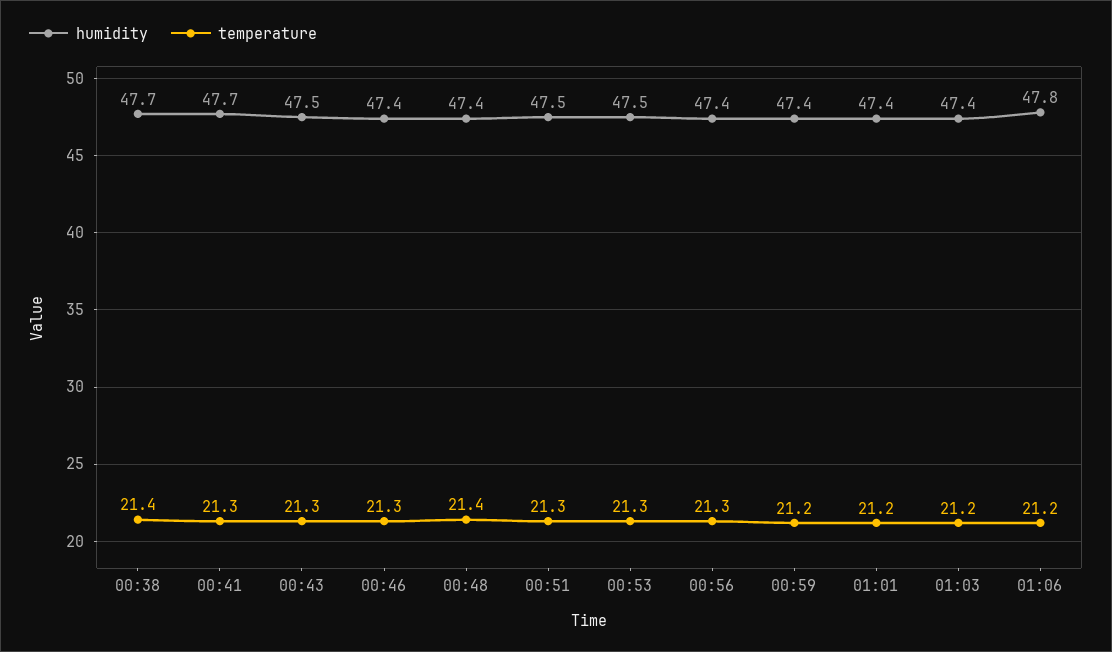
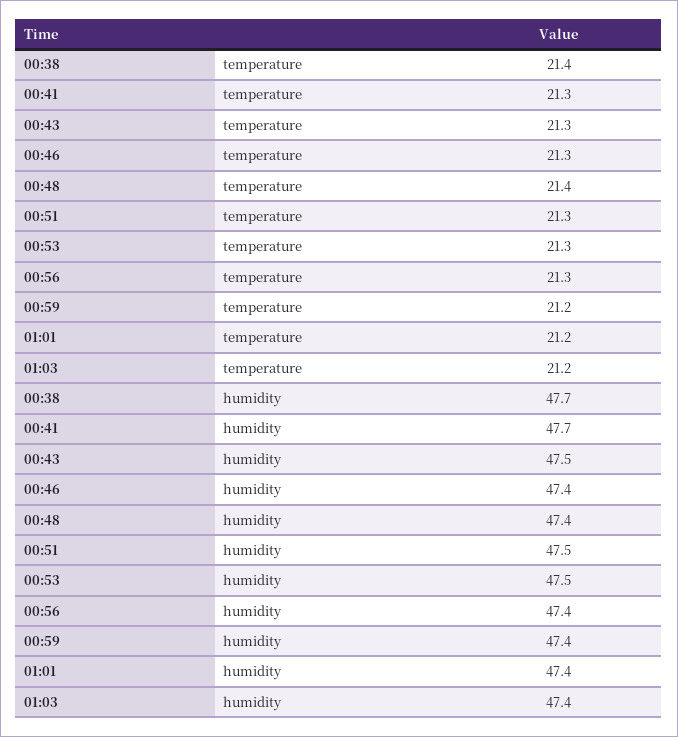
humidity, 01:06: 47.8 -> none
temperature, 01:06: 21.2 -> none

